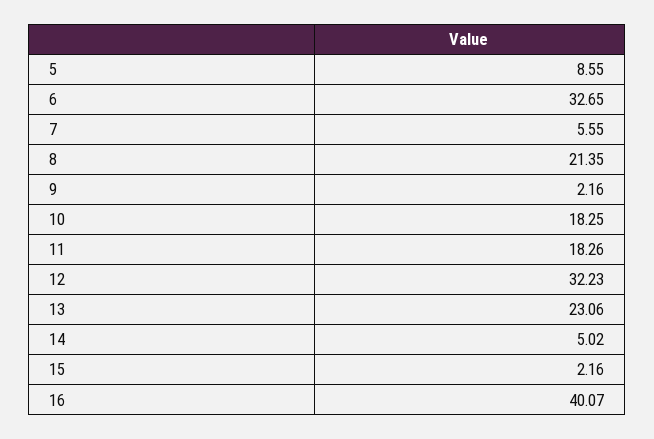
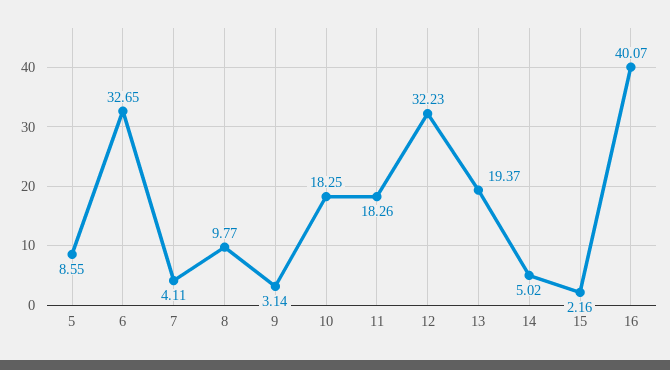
7: 5.55 -> 4.11
8: 21.35 -> 9.77
9: 2.16 -> 3.14
13: 23.06 -> 19.37

